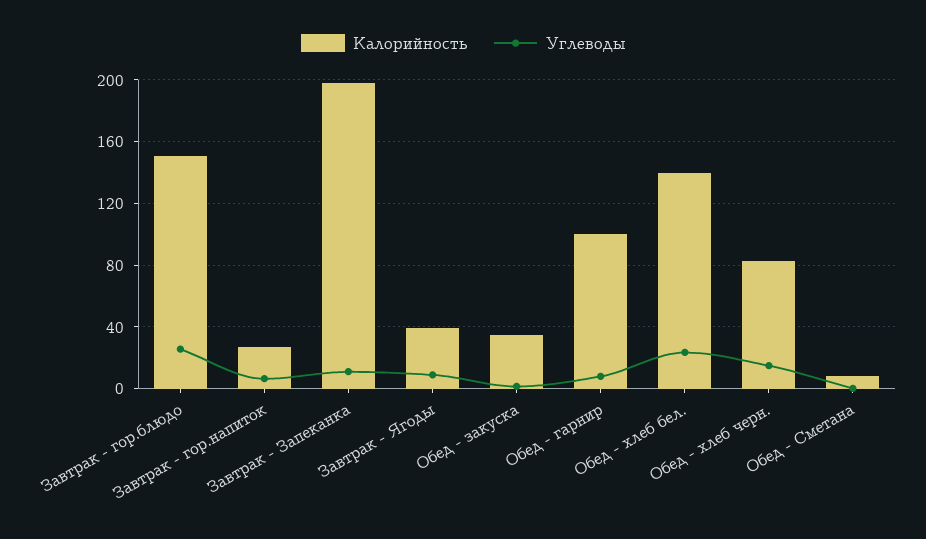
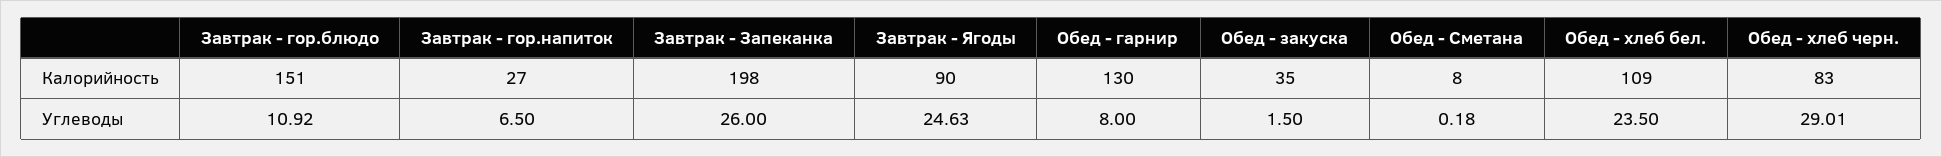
Углеводы, Завтрак - гор.блюдо: 25 -> 10.92
Углеводы, Завтрак - Запеканка: 10 -> 26
Калорийность, Завтрак - Ягоды: 40 -> 90
Углеводы, Завтрак - Ягоды: 10 -> 24.63
Калорийность, Обед - гарнир: 100 -> 130
Калорийность, Обед - хлеб бел.: 140 -> 109
Углеводы, Обед - хлеб черн.: 15 -> 29.01

